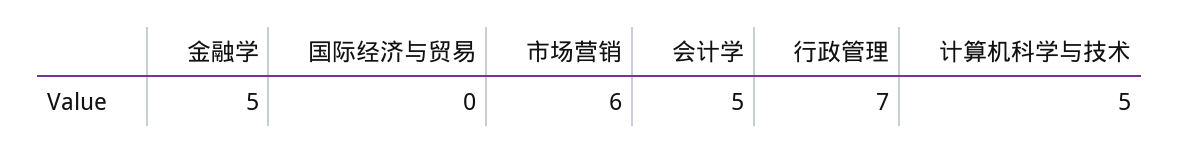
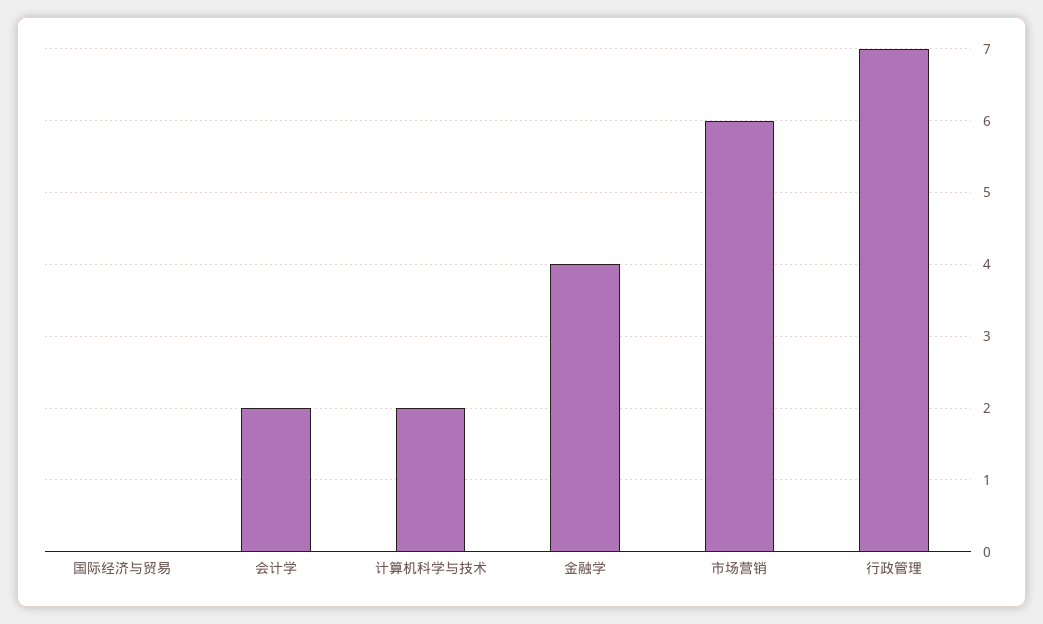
金融学: 5 -> 4
会计学: 5 -> 2
计算机科学与技术: 5 -> 2

